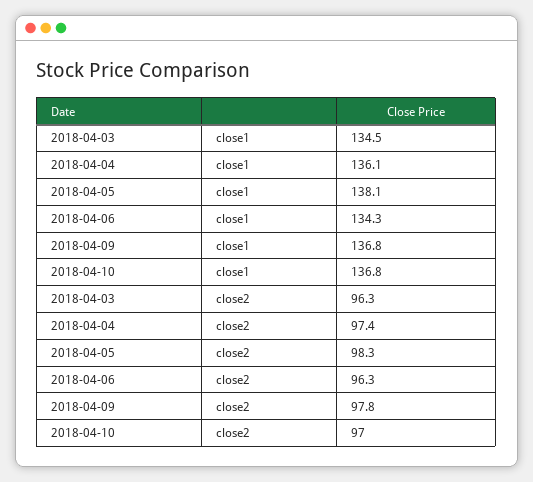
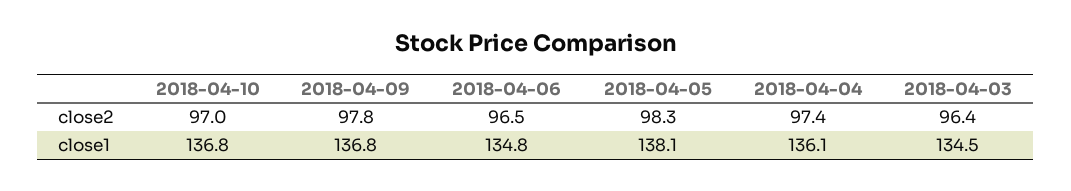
2018-04-06, close1: 134.3 -> 134.8
2018-04-03, close2: 96.3 -> 96.4
2018-04-06, close2: 96.3 -> 96.5

